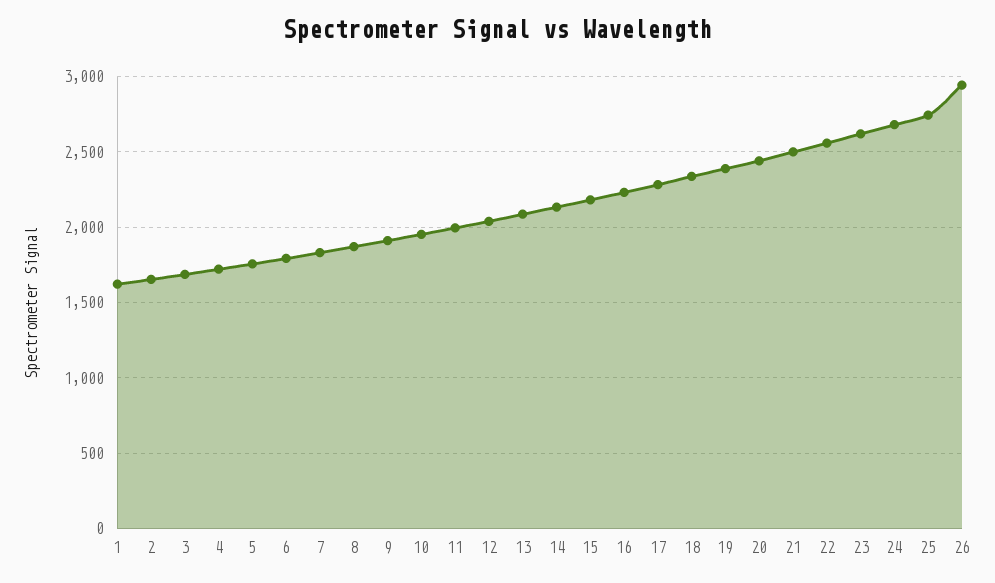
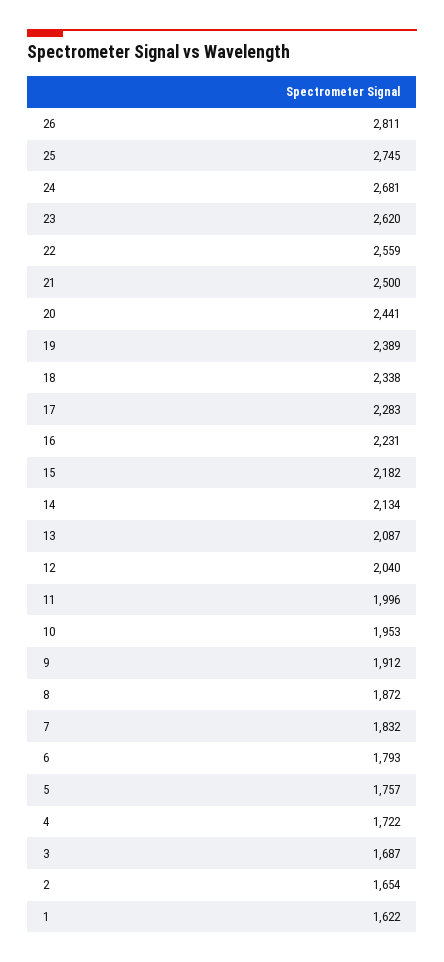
26: 2950 -> 2811

